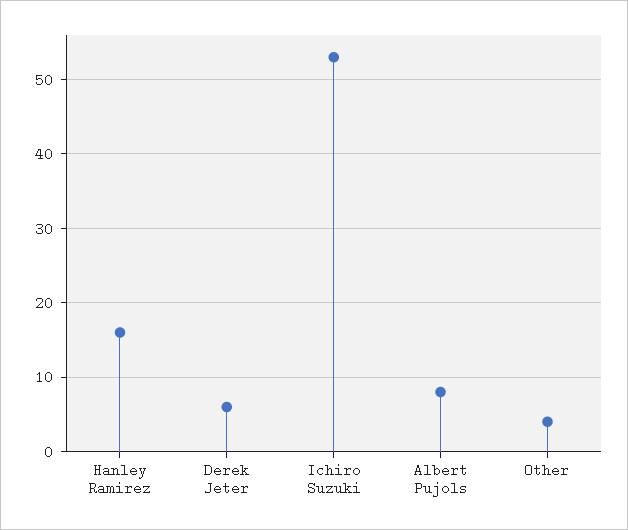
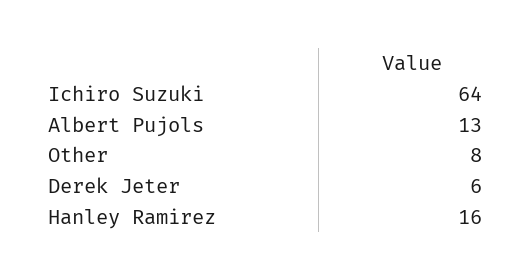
Ichiro Suzuki: 53 -> 64
Albert Pujols: 8 -> 13
Other: 4 -> 8

